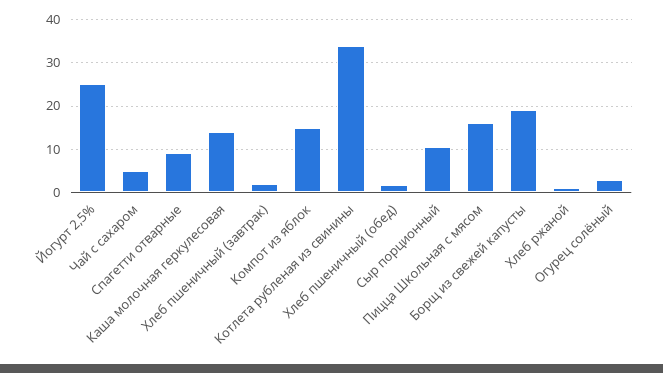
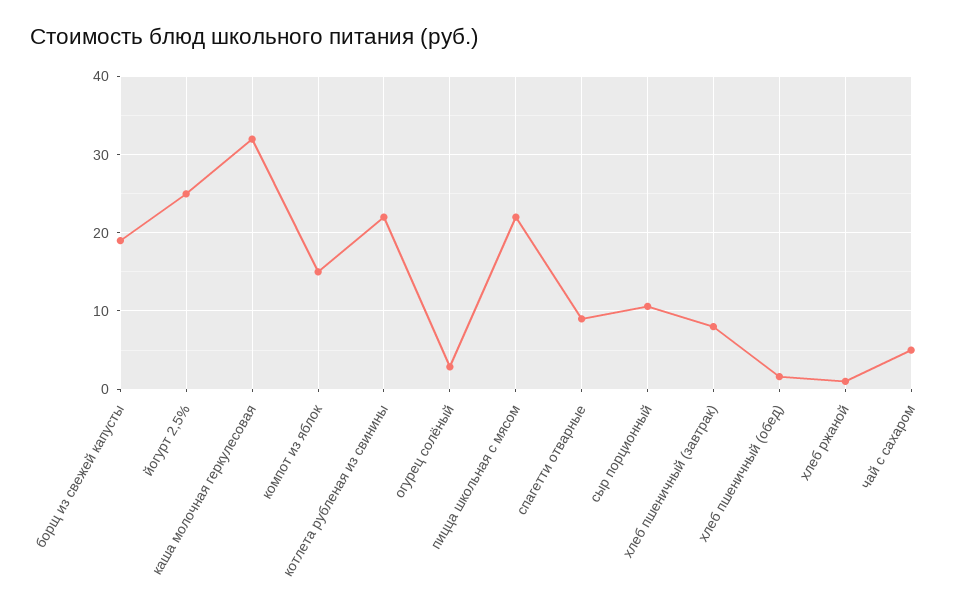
Каша молочная геркулесовая: 14 -> 32
Хлеб пшеничный (завтрак): 2 -> 8
Котлета рубленая из свинины: 34 -> 22
Пицца Школьная с мясом: 16 -> 22

